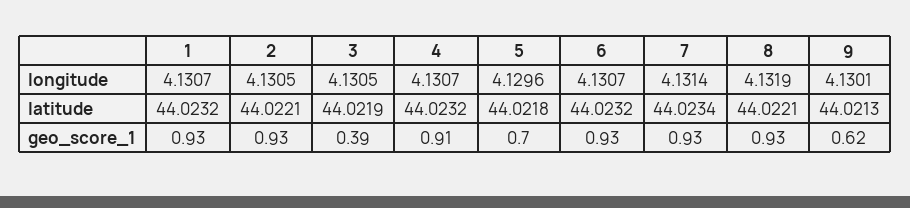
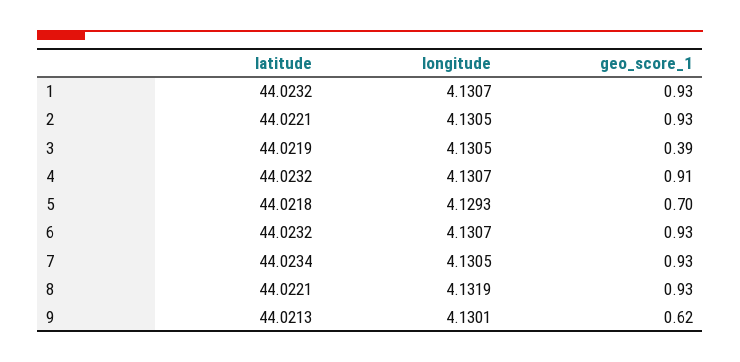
5, longitude: 4.1296 -> 4.1293
7, longitude: 4.1314 -> 4.1305

